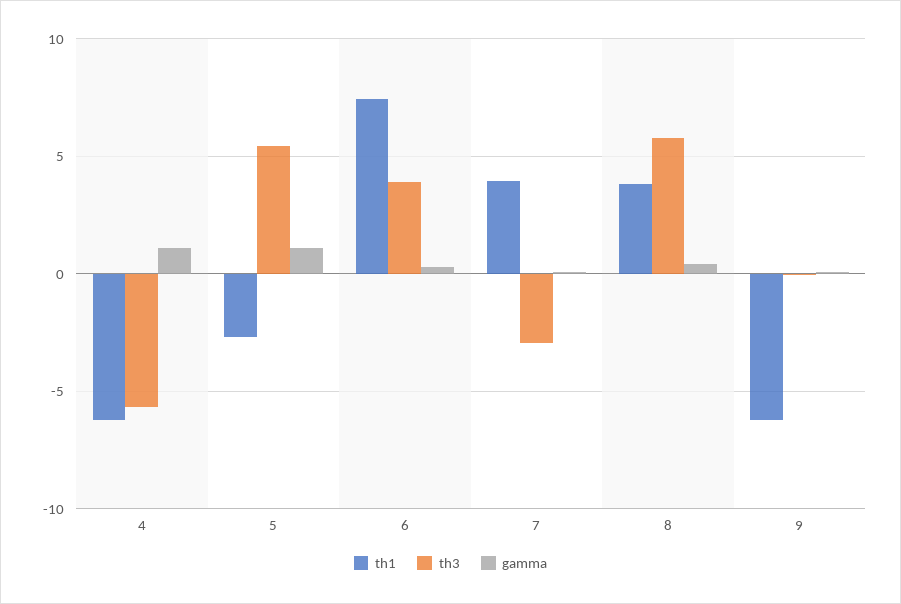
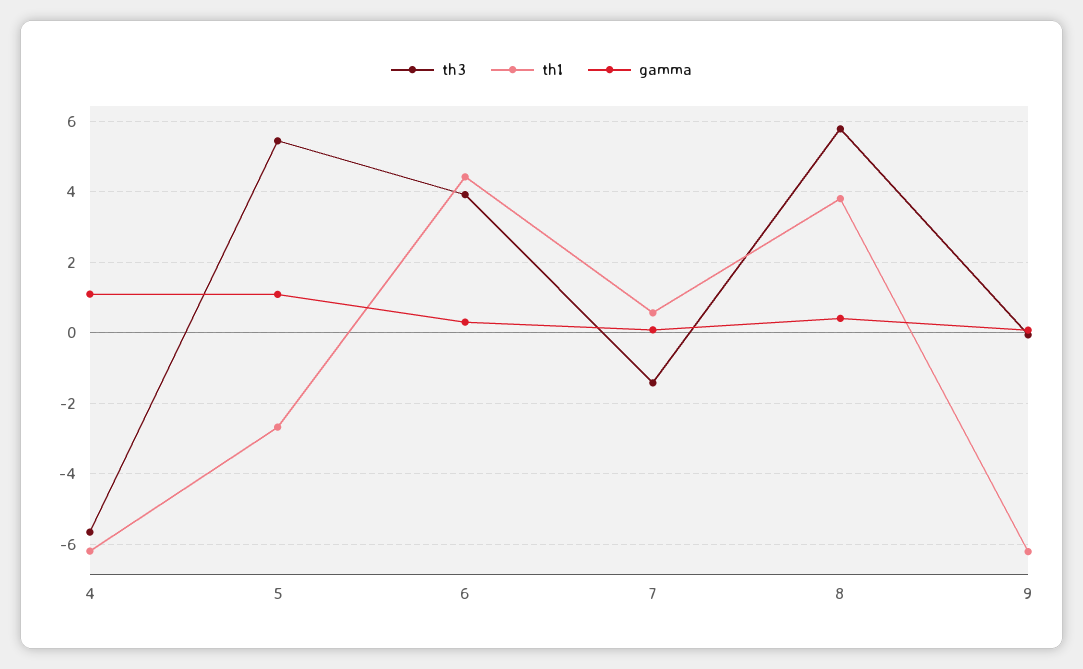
th1, 6: 7.5 -> 4.4
th1, 7: 4 -> 0.6
th3, 7: -3 -> -1.4

